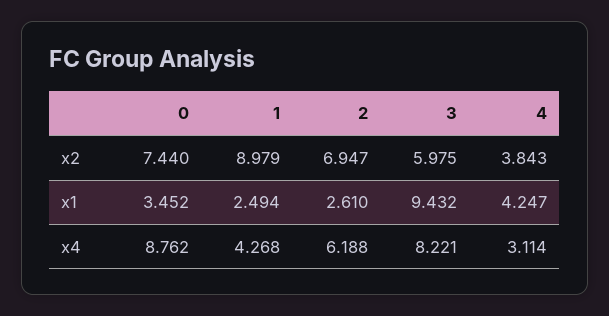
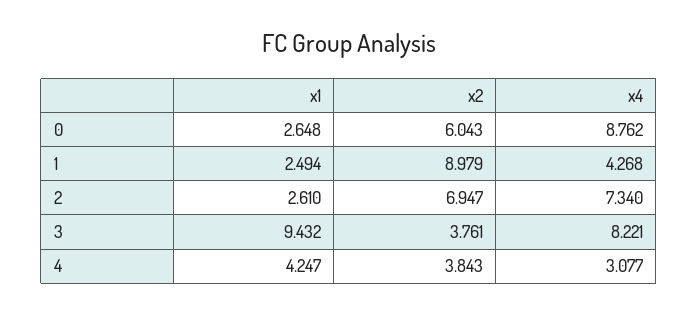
0, x2: 7.44 -> 6.043
3, x2: 5.975 -> 3.761
0, x1: 3.452 -> 2.648
2, x4: 6.188 -> 7.34
4, x4: 3.114 -> 3.077

